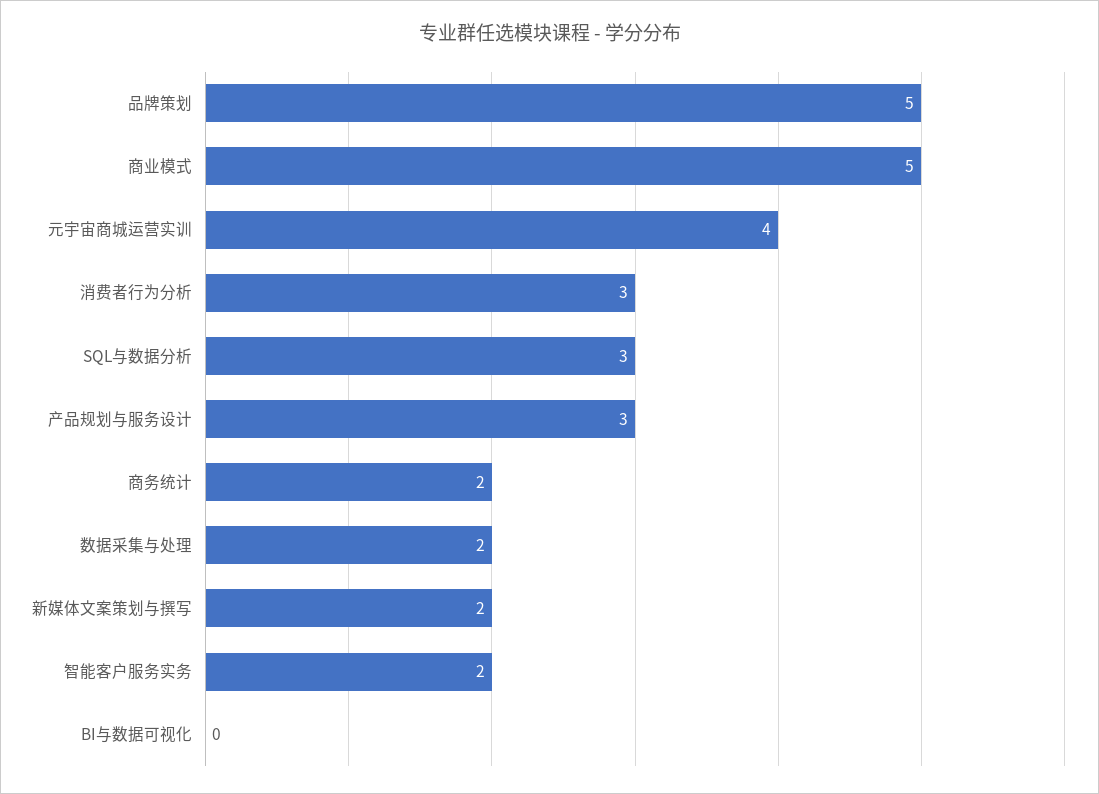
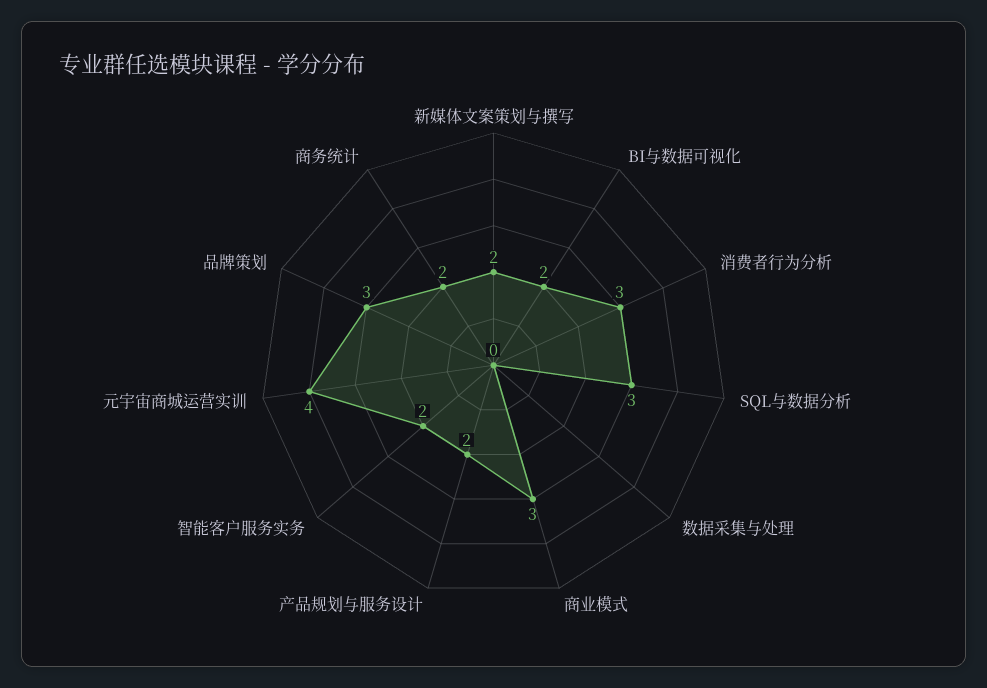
品牌策划: 5 -> 3
商业模式: 5 -> 3
产品规划与服务设计: 3 -> 2
数据采集与处理: 2 -> 0
BI与数据可视化: 0 -> 2

